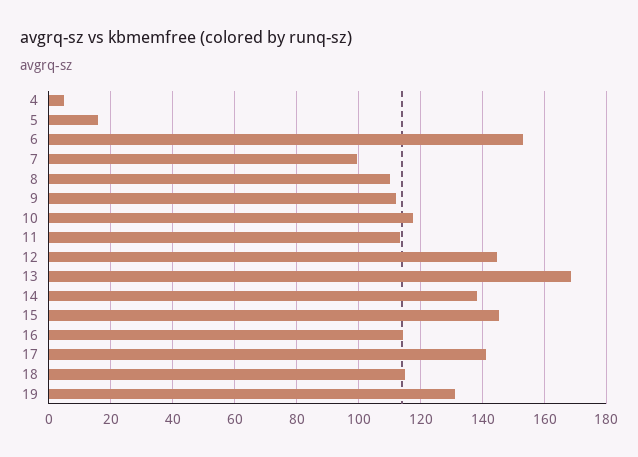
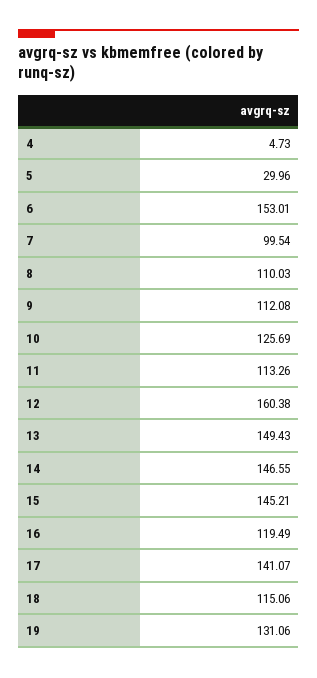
5: 16 -> 29.96
10: 118 -> 125.69
12: 144 -> 160.38
13: 168 -> 149.43
14: 138 -> 146.55
16: 114 -> 119.49

